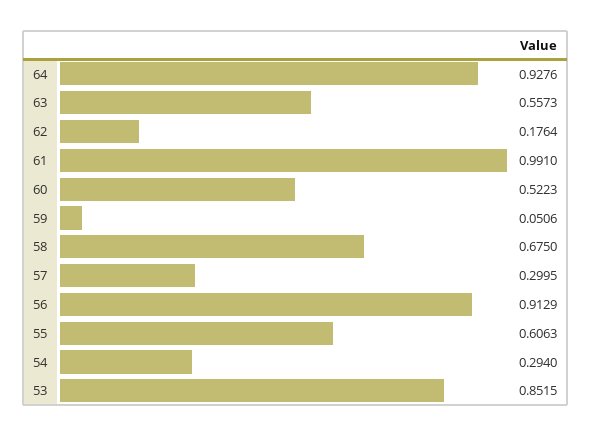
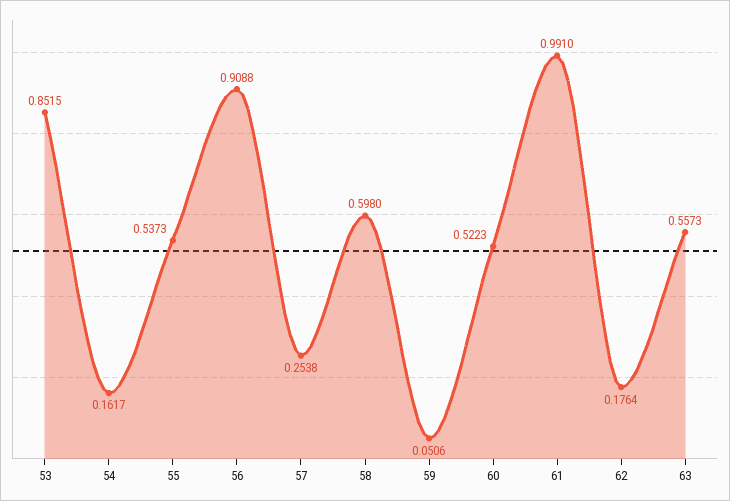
64: 0.9276 -> none
58: 0.675 -> 0.598
57: 0.2995 -> 0.2538
56: 0.9129 -> 0.9088
55: 0.6063 -> 0.5373
54: 0.294 -> 0.1617

